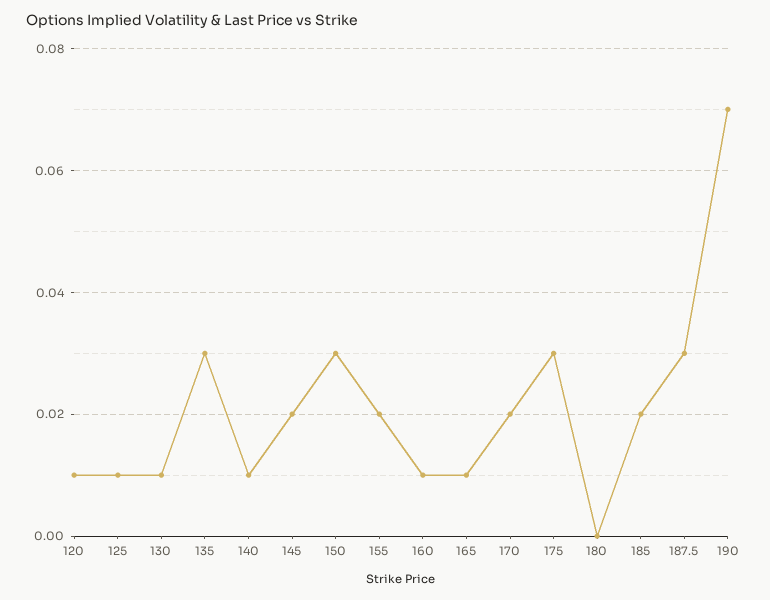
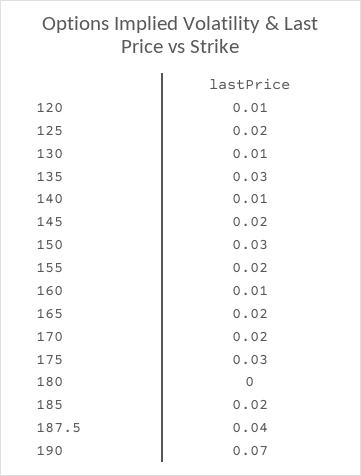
125: 0.01 -> 0.02
165: 0.01 -> 0.02
187.5: 0.03 -> 0.04

